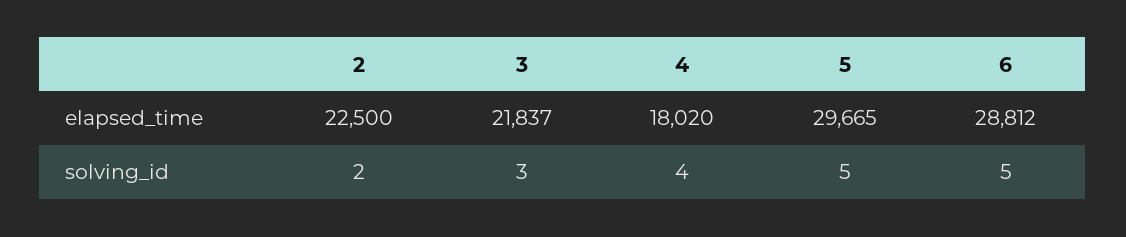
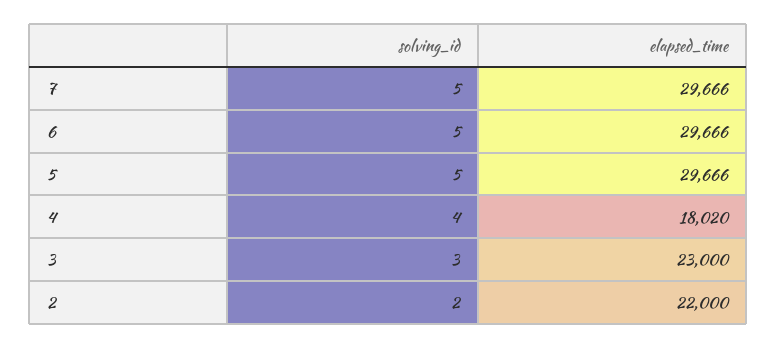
2, elapsed_time: 22500 -> 22000
3, elapsed_time: 21837 -> 23000
5, elapsed_time: 29665 -> 29666
6, elapsed_time: 28812 -> 29666
7, solving_id: none -> 5
7, elapsed_time: none -> 29666

